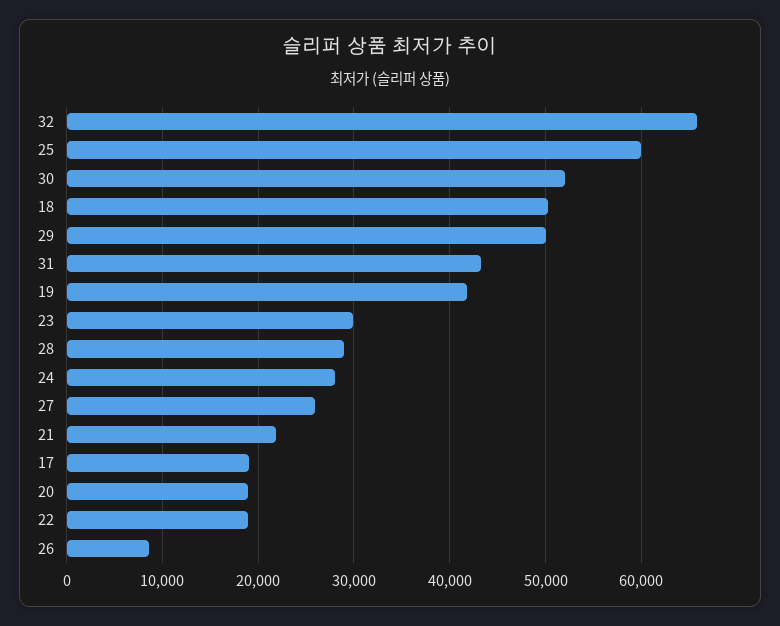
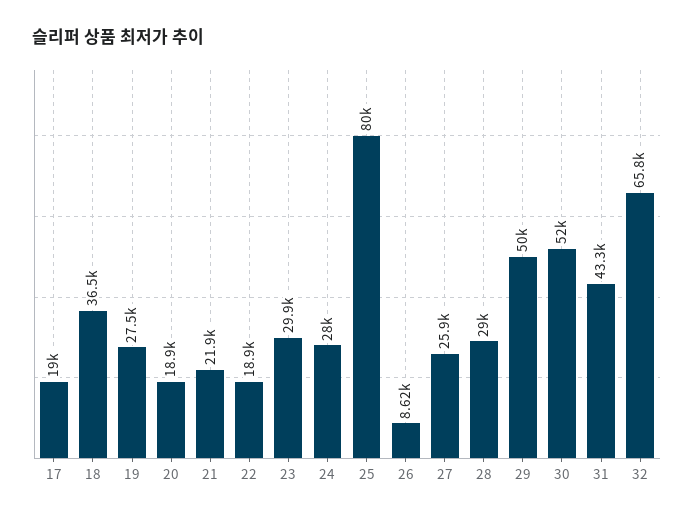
25: 60000 -> 80000
18: 50000 -> 36500
19: 42000 -> 27500

